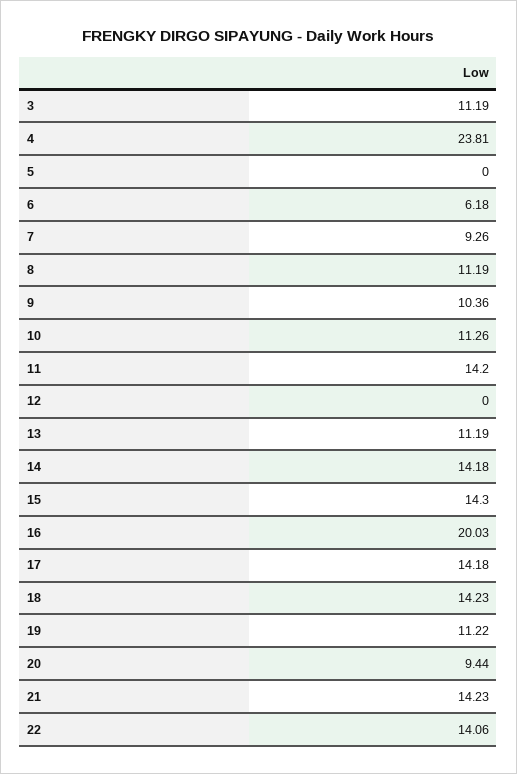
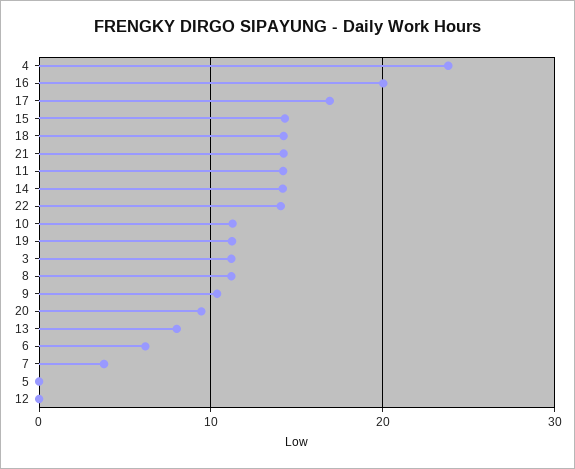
7: 9.26 -> 4
13: 11.19 -> 8
17: 14.18 -> 17

